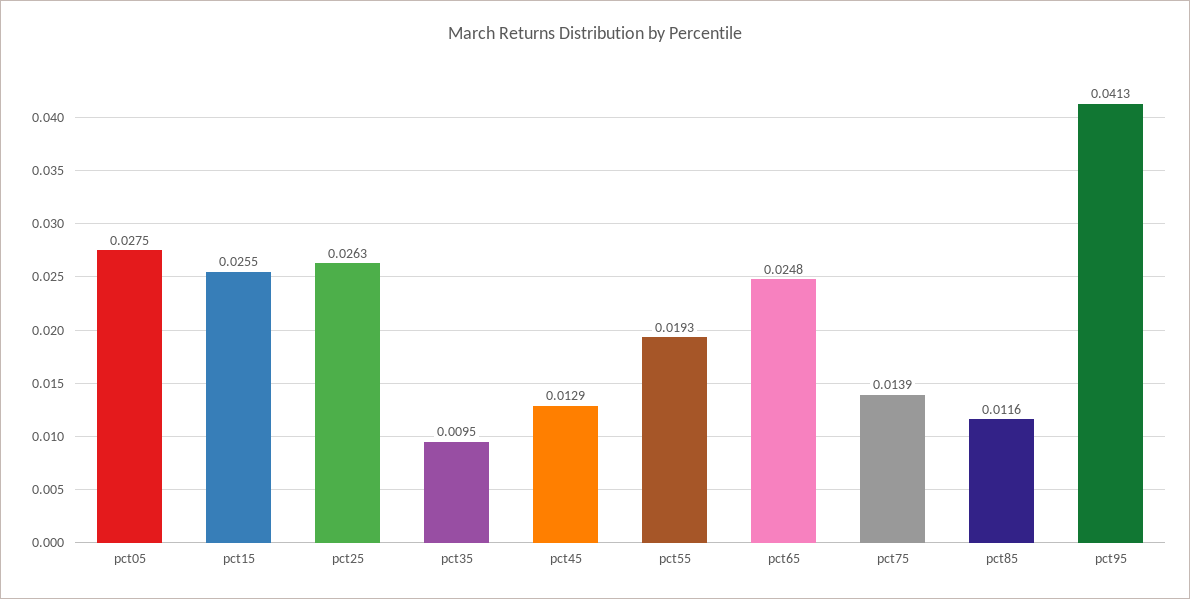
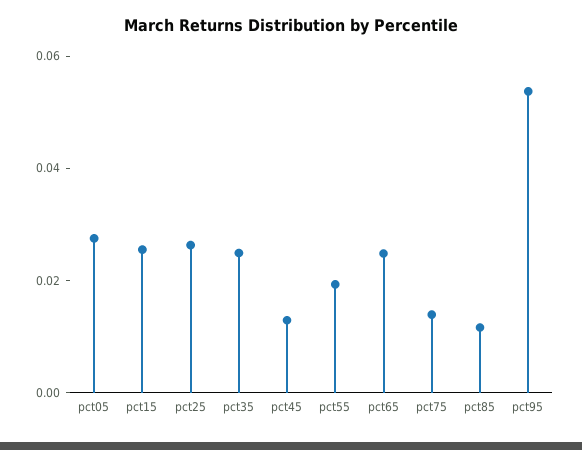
pct35: 0.0095 -> 0.025
pct95: 0.0413 -> 0.055

